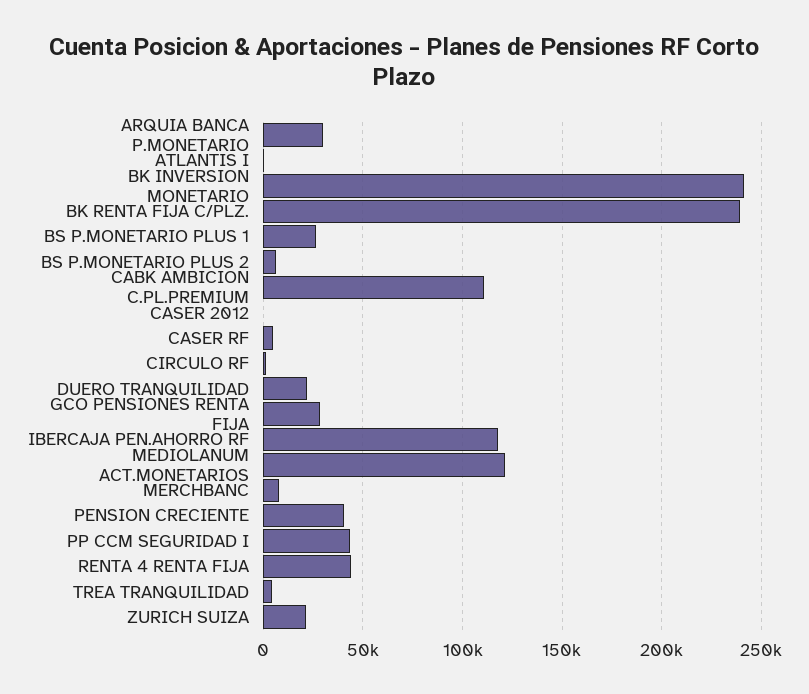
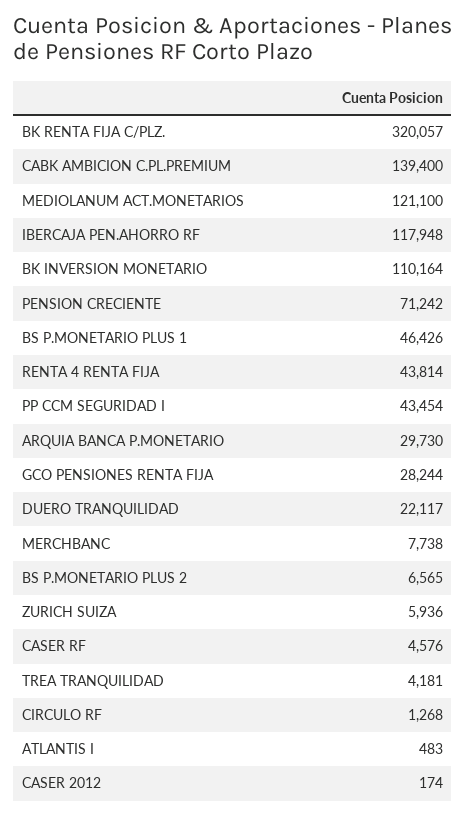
BK INVERSION MONETARIO: 240000 -> 110164
BK RENTA FIJA C/PLZ.: 240000 -> 320057
BS P.MONETARIO PLUS 1: 25000 -> 46426
CABK AMBICION C.PL.PREMIUM: 110000 -> 139400
PENSION CRECIENTE: 40000 -> 71242
ZURICH SUIZA: 20000 -> 5936

